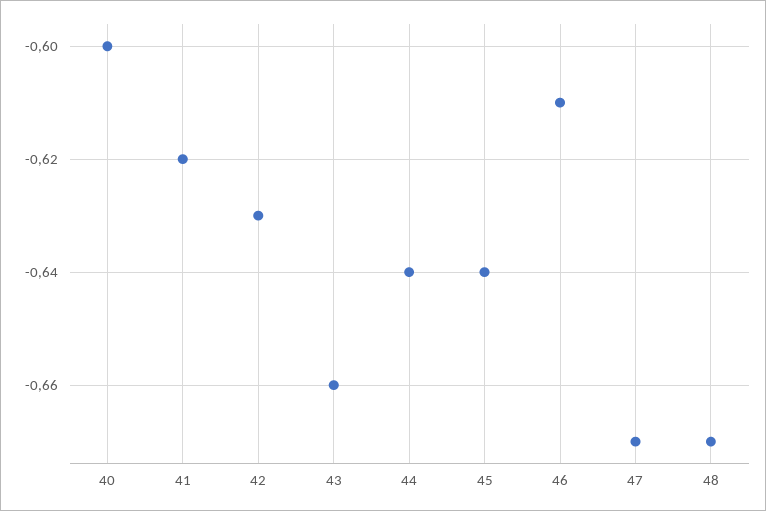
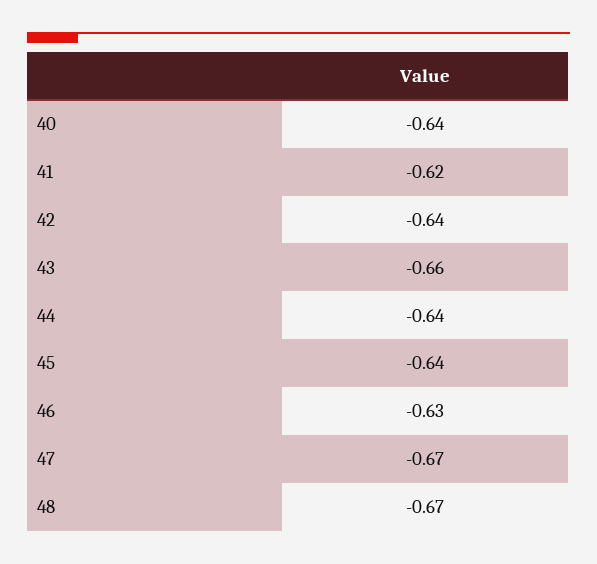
40: -0.6 -> -0.64
42: -0.63 -> -0.64
46: -0.61 -> -0.63

